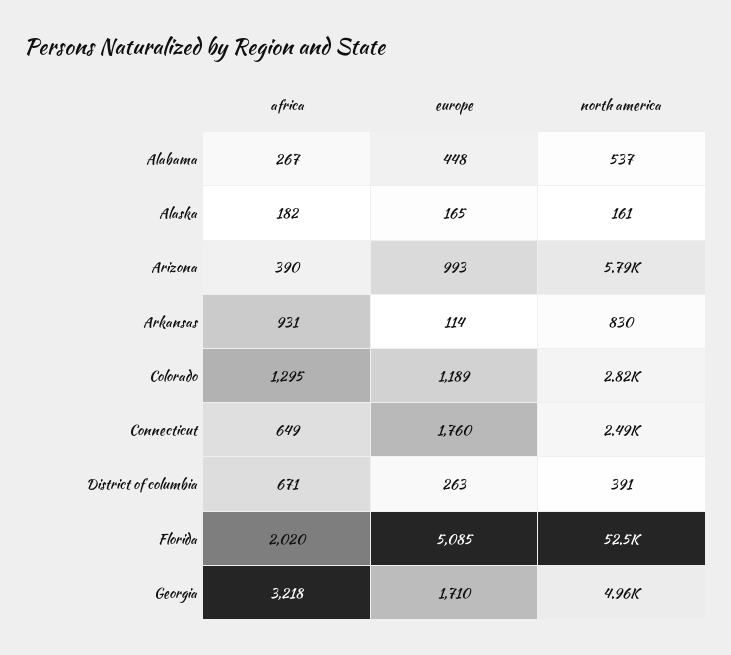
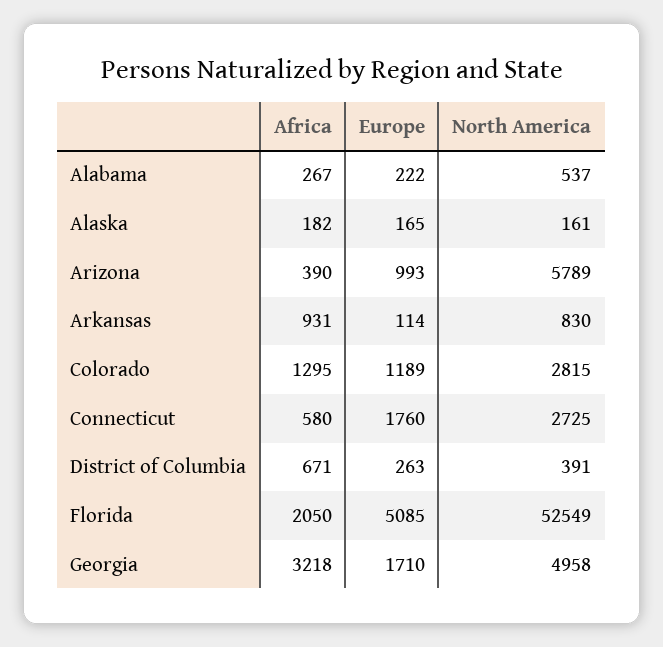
europe, Alabama: 448 -> 222
africa, Connecticut: 649 -> 580
north america, Connecticut: 2490 -> 2725
africa, Florida: 2020 -> 2050

